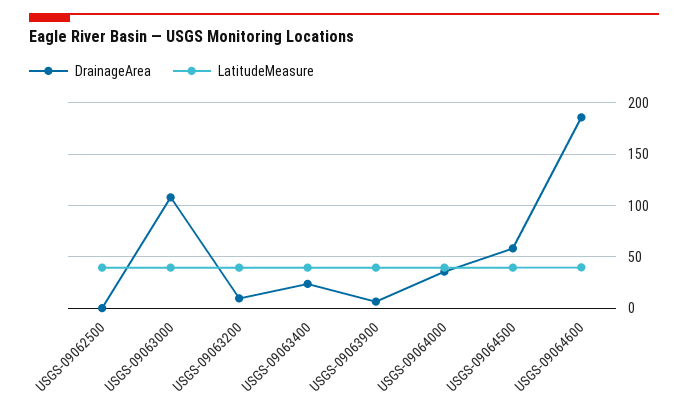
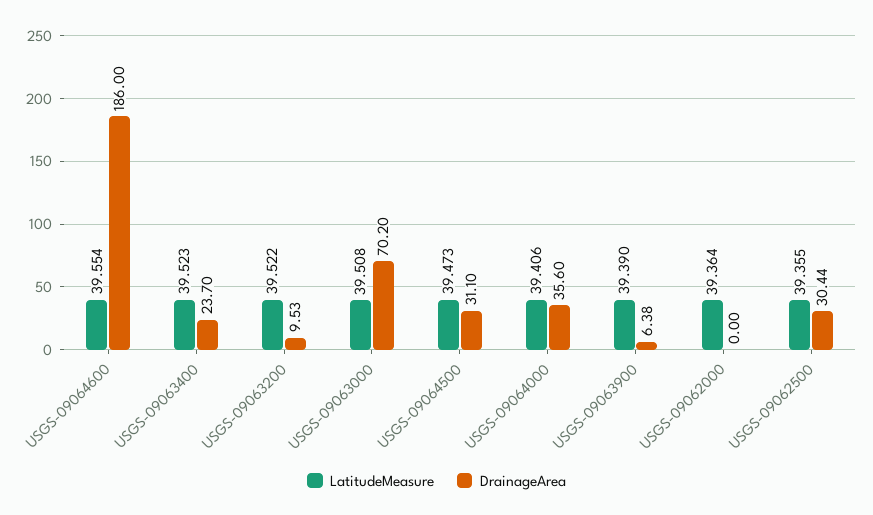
DrainageArea, USGS-09062500: 0 -> 30.44
DrainageArea, USGS-09063000: 110 -> 70.2
DrainageArea, USGS-09064500: 60 -> 31.1
LatitudeMeasure, USGS-09062000: none -> 39.364
DrainageArea, USGS-09062000: none -> 0

